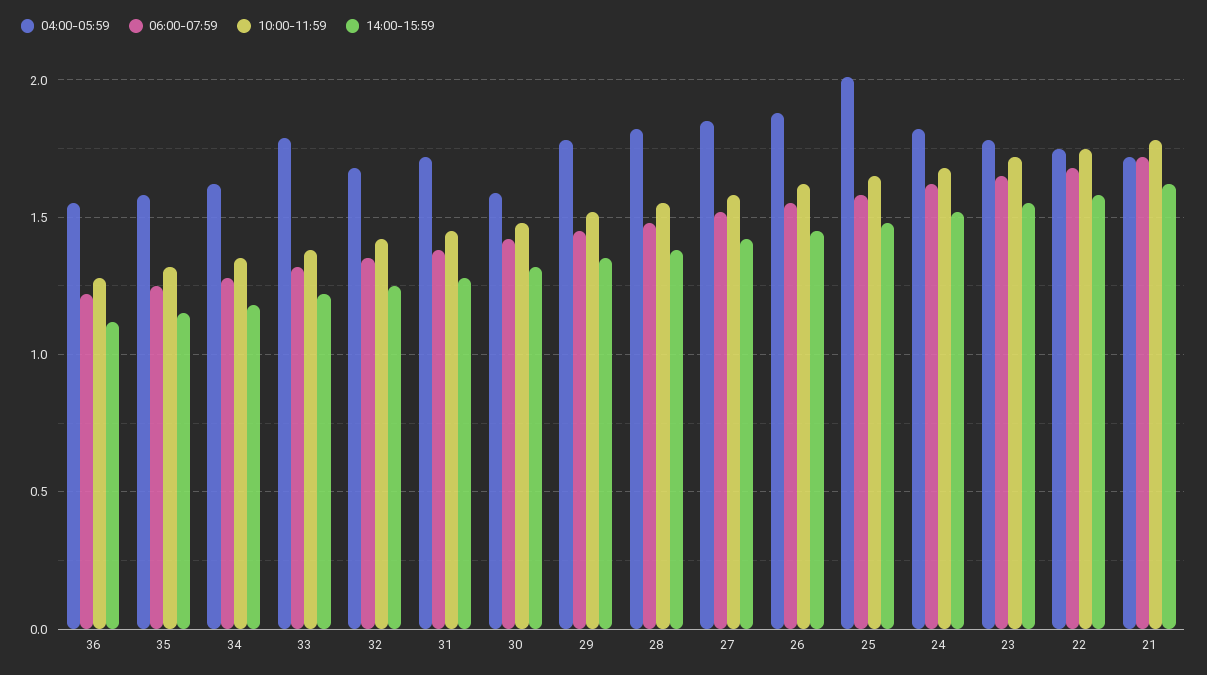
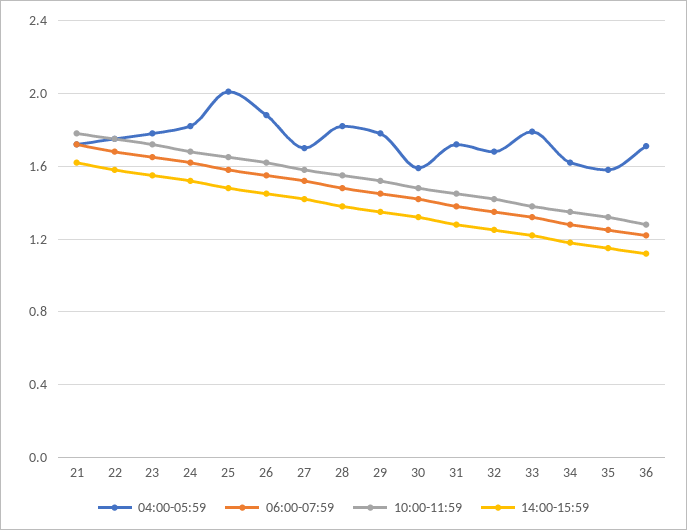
04:00-05:59, 36: 1.55 -> 1.7
04:00-05:59, 27: 1.85 -> 1.7

